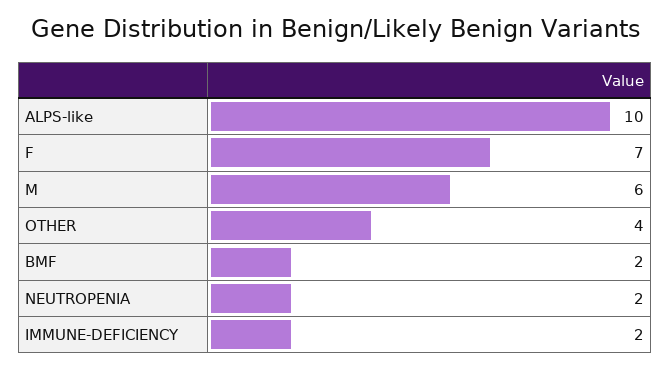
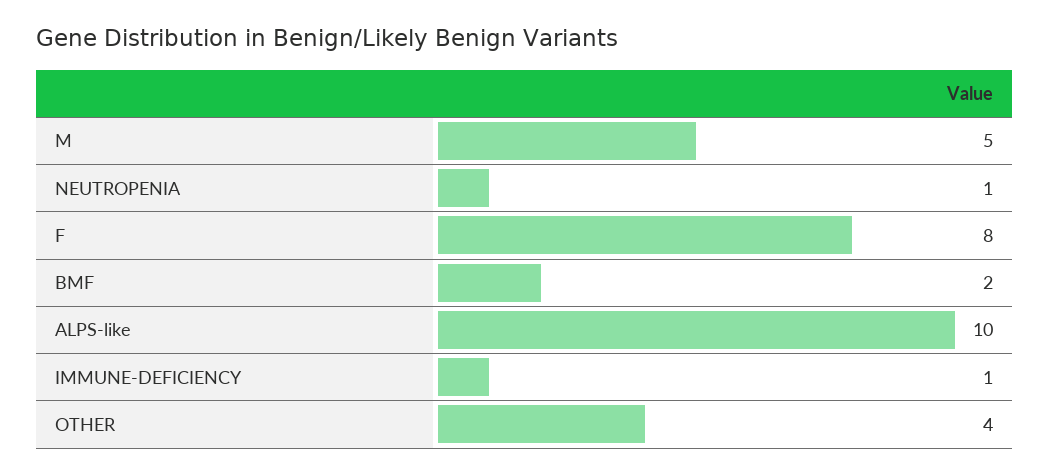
F: 7 -> 8
M: 6 -> 5
NEUTROPENIA: 2 -> 1
IMMUNE-DEFICIENCY: 2 -> 1

